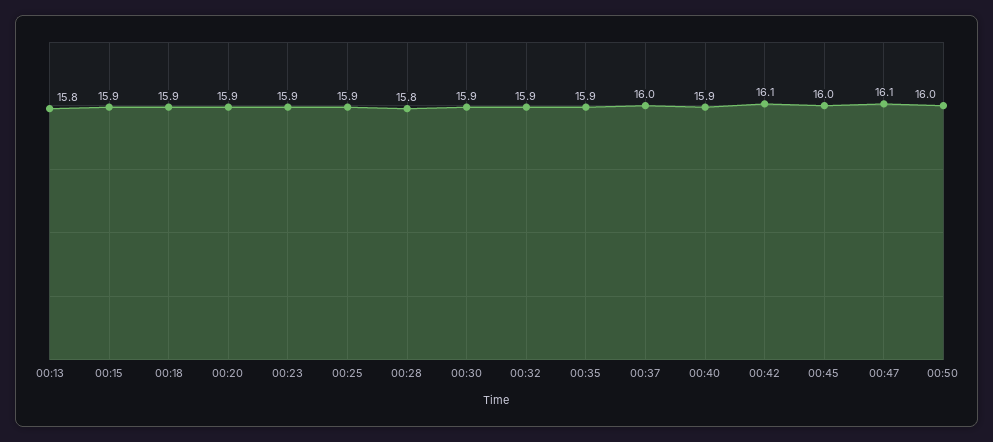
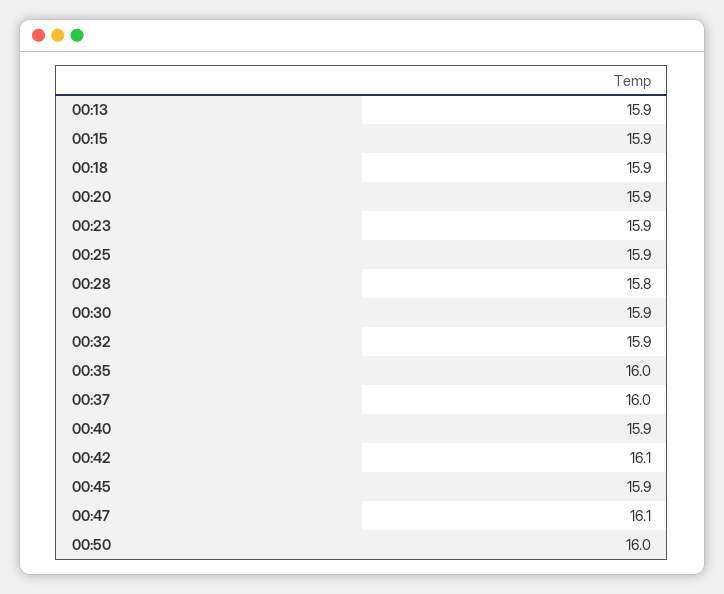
00:13: 15.8 -> 15.9
00:35: 15.9 -> 16
00:45: 16 -> 15.9

